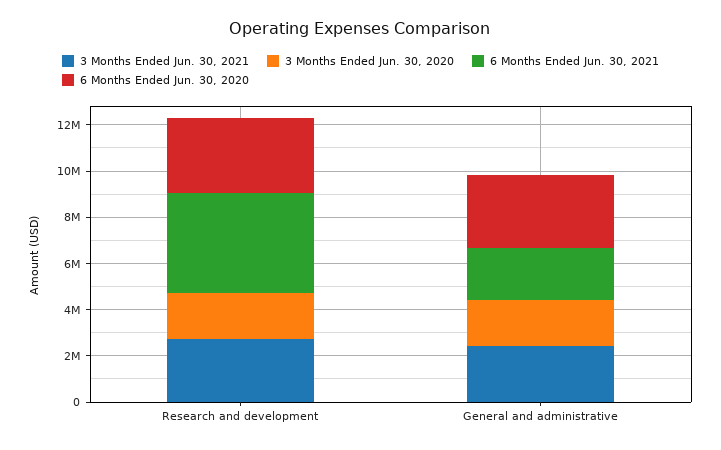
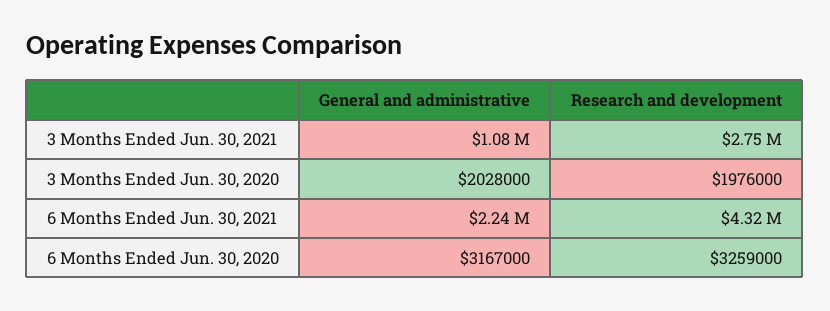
3 Months Ended Jun. 30, 2021, General and administrative: 2500000 -> 1080000

